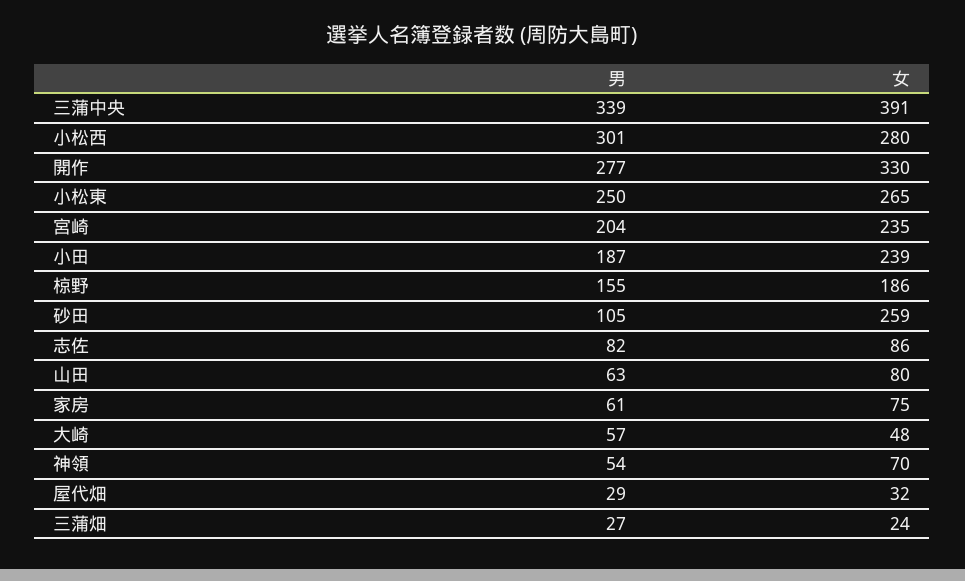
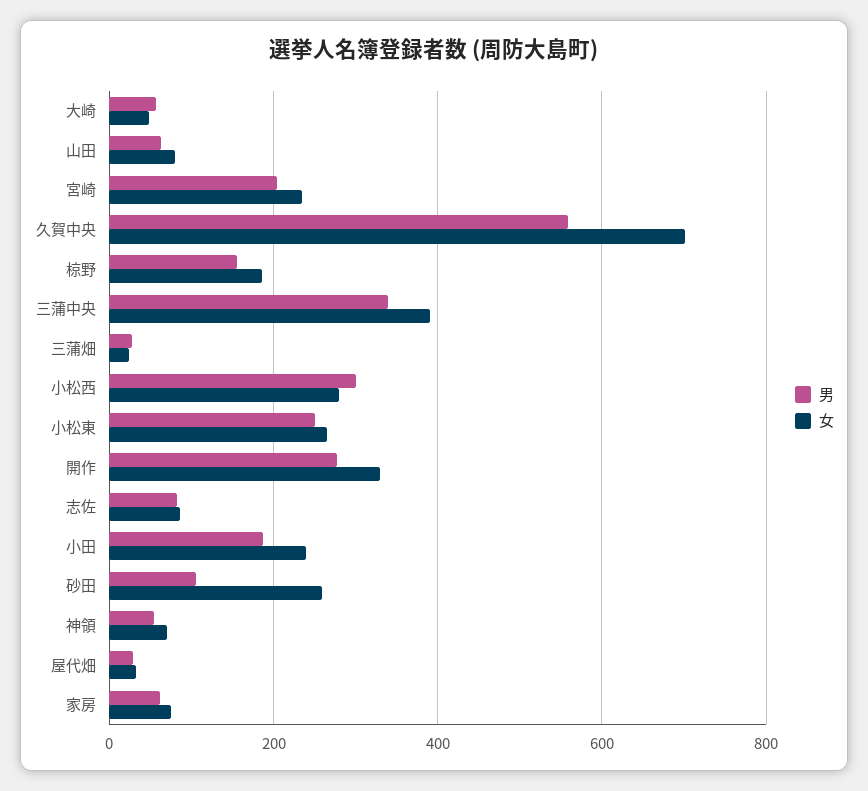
男, 久賀中央: none -> 560
女, 久賀中央: none -> 700

